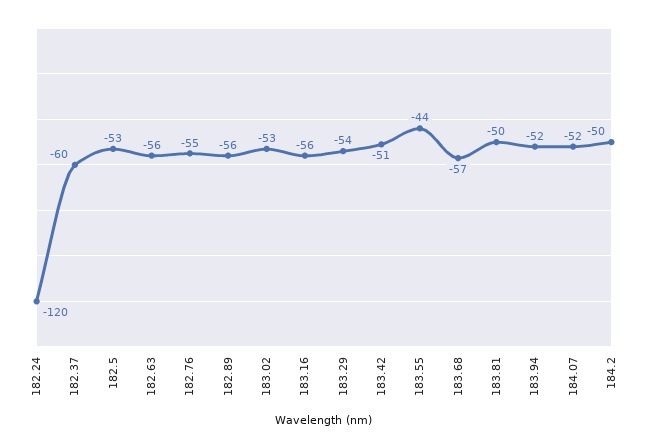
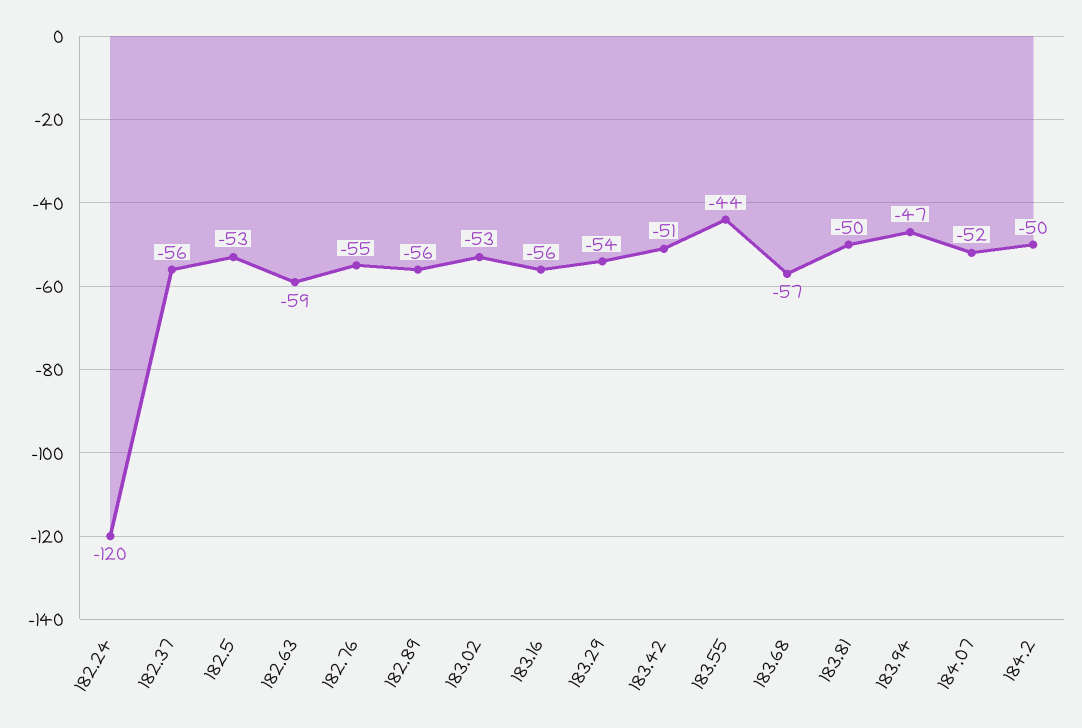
182.37: -60 -> -56
182.63: -56 -> -59
183.94: -52 -> -47

